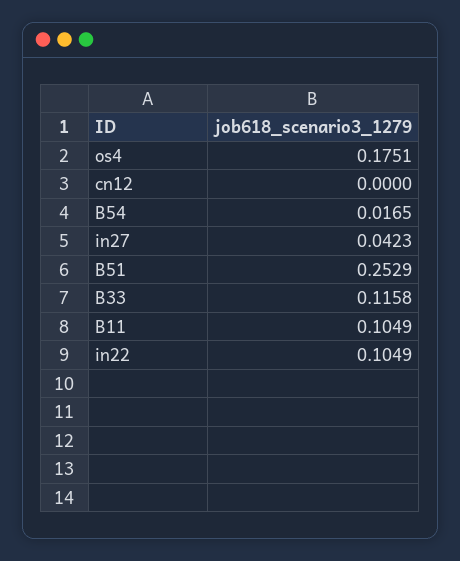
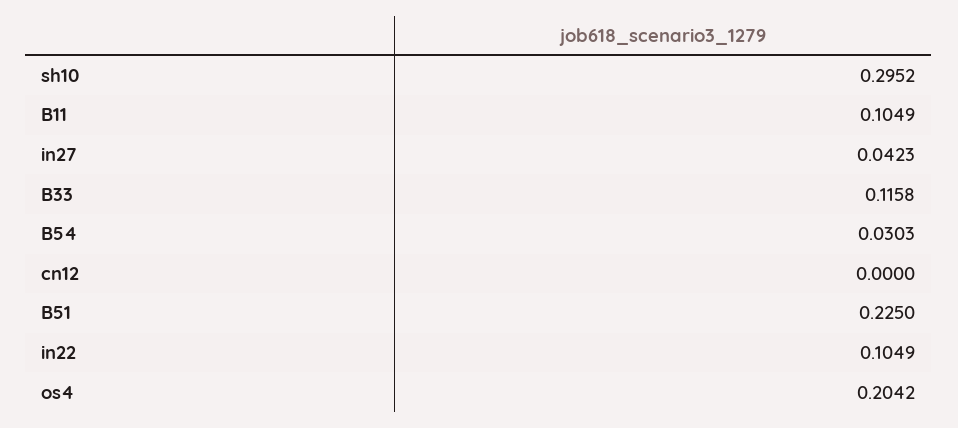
os4: 0.1751 -> 0.2042
B54: 0.0165 -> 0.0303
B51: 0.2529 -> 0.225
sh10: none -> 0.2952

